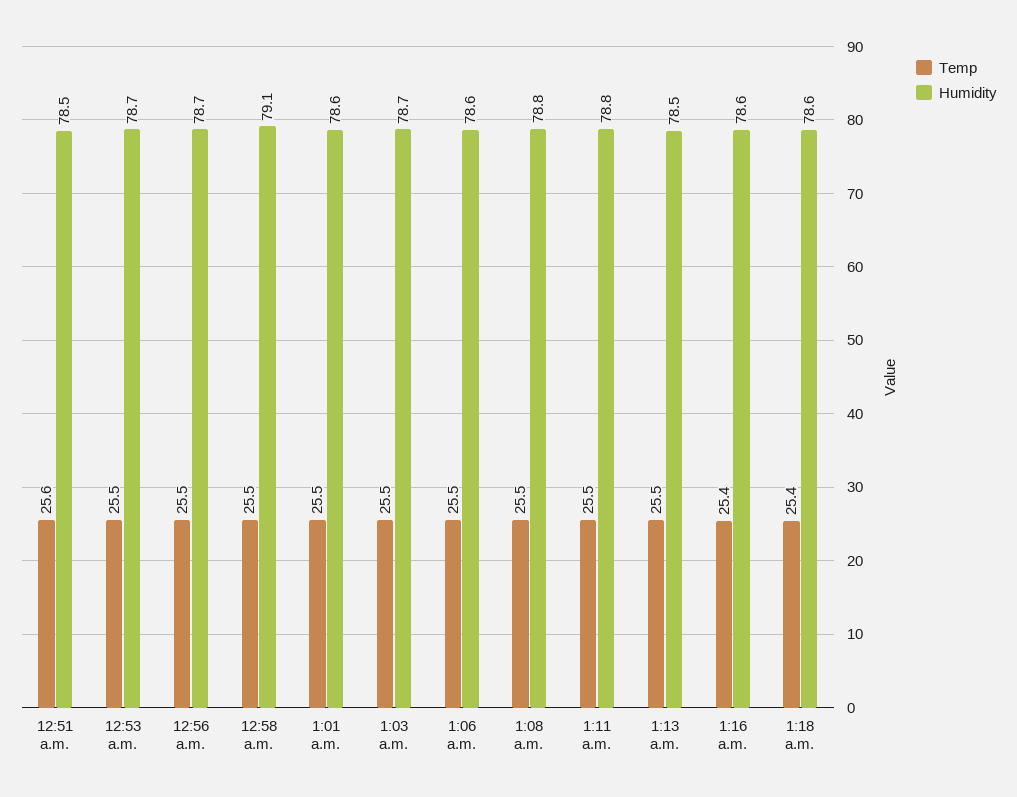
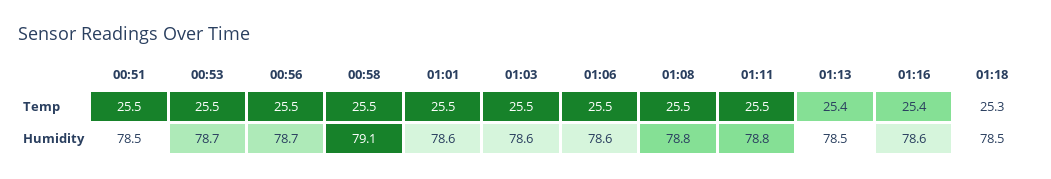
Temp, 12:51 a.m.: 25.6 -> 25.5
Humidity, 1:03 a.m.: 78.7 -> 78.6
Temp, 1:13 a.m.: 25.5 -> 25.4
Temp, 1:18 a.m.: 25.4 -> 25.3
Humidity, 1:18 a.m.: 78.6 -> 78.5

